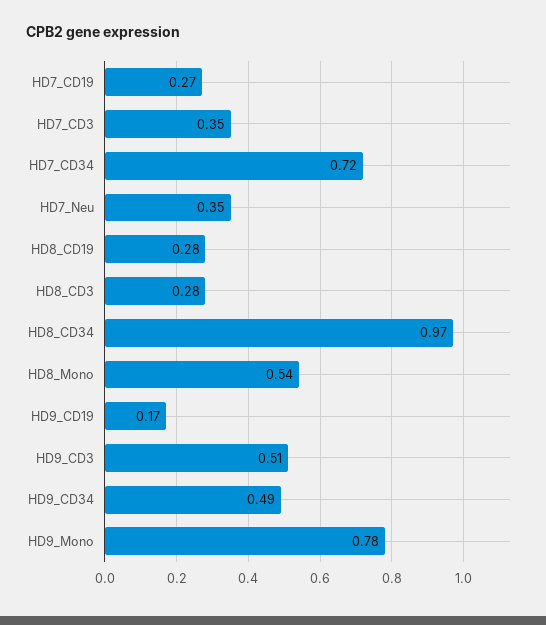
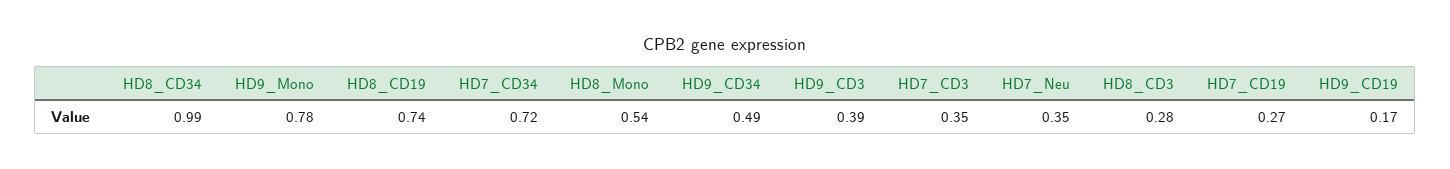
HD8_CD19: 0.28 -> 0.74
HD8_CD34: 0.97 -> 0.99
HD9_CD3: 0.51 -> 0.39

